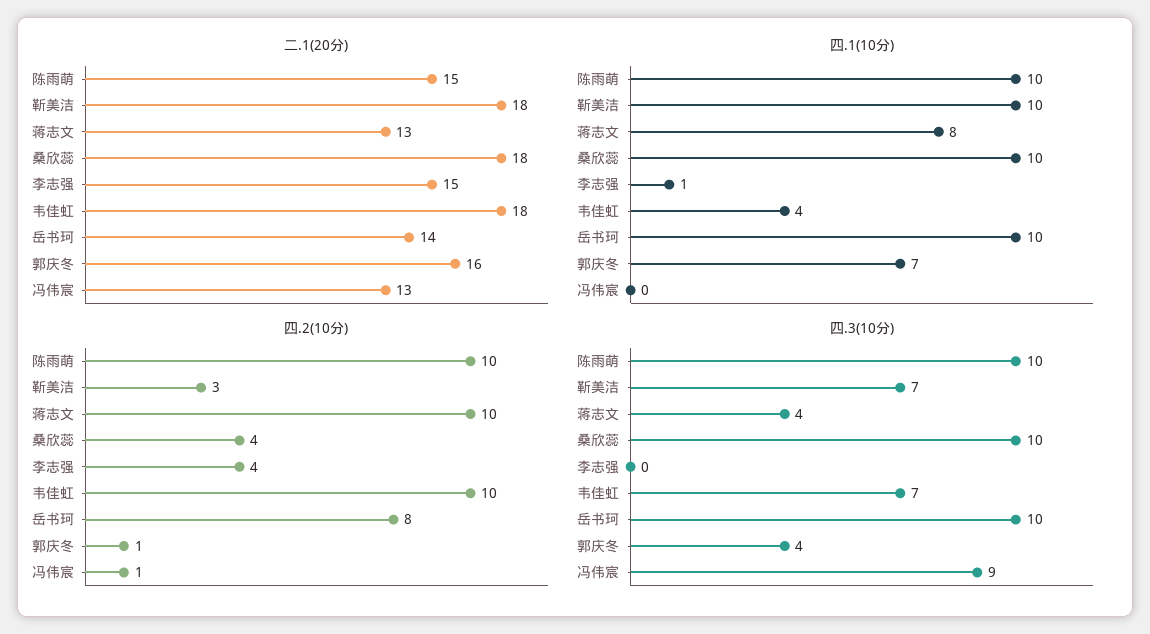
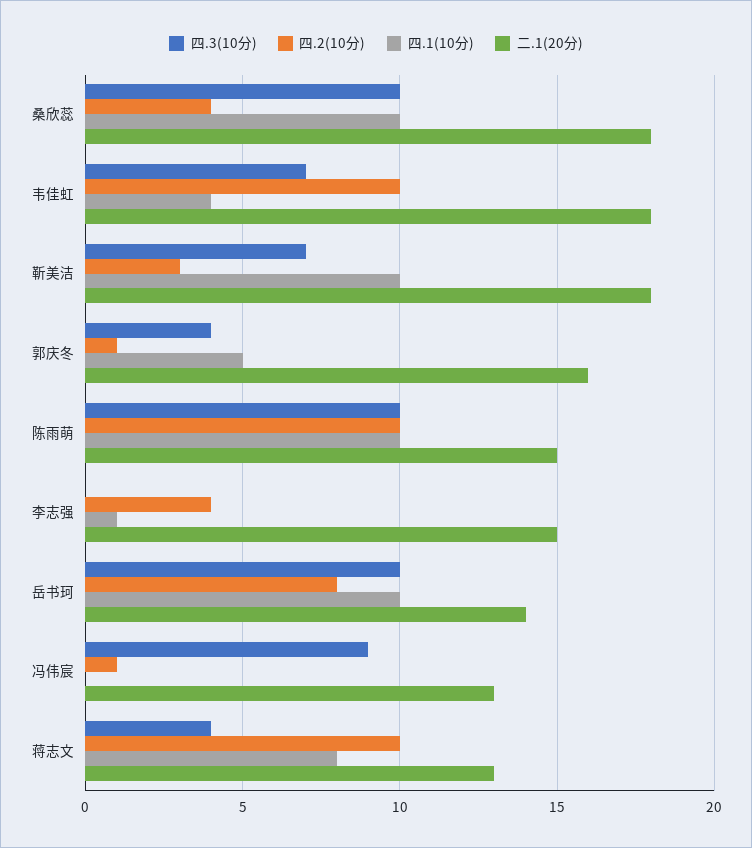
四.1(10分), 郭庆冬: 7 -> 5

